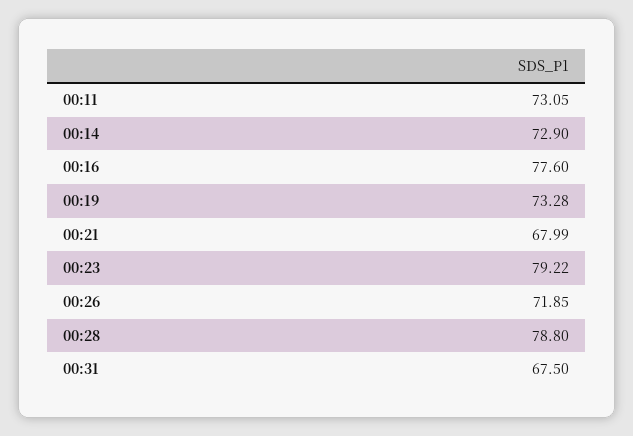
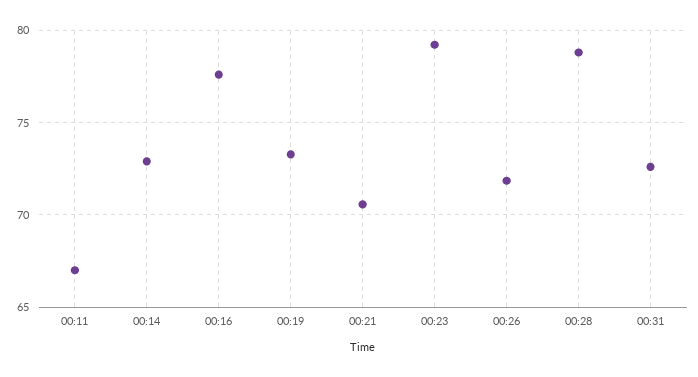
00:11: 73.05 -> 67
00:21: 67.99 -> 70.5
00:31: 67.5 -> 72.5

